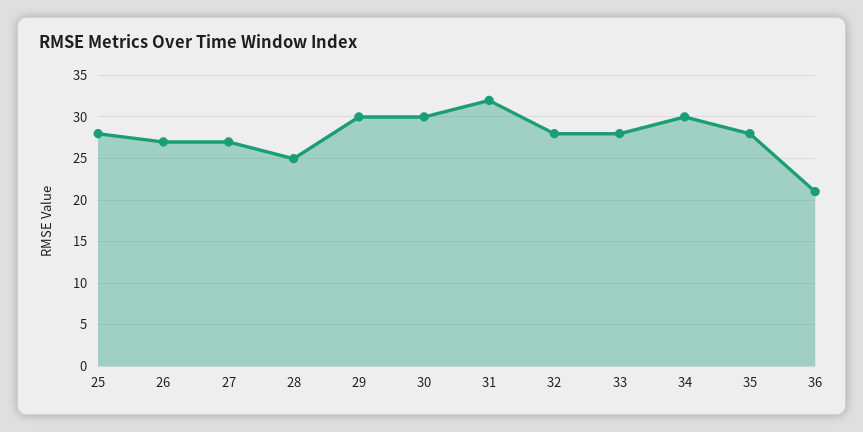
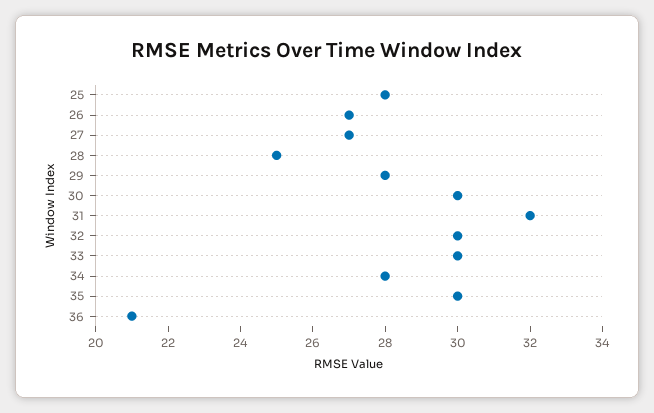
29: 30 -> 28
32: 28 -> 30
33: 28 -> 30
34: 30 -> 28
35: 28 -> 30

